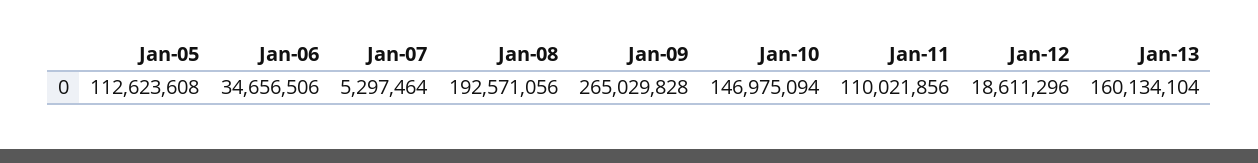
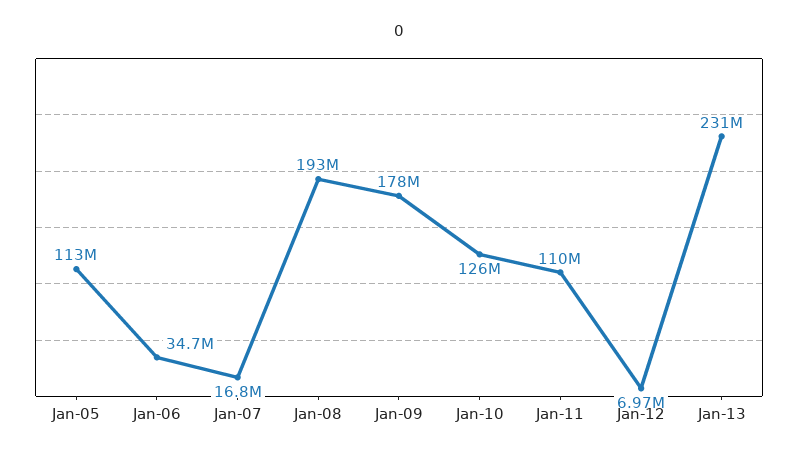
Jan-07: 5297464 -> 16800000
Jan-09: 265029828 -> 178000000
Jan-10: 146975094 -> 126000000
Jan-12: 18611296 -> 6970000
Jan-13: 160134104 -> 231000000

